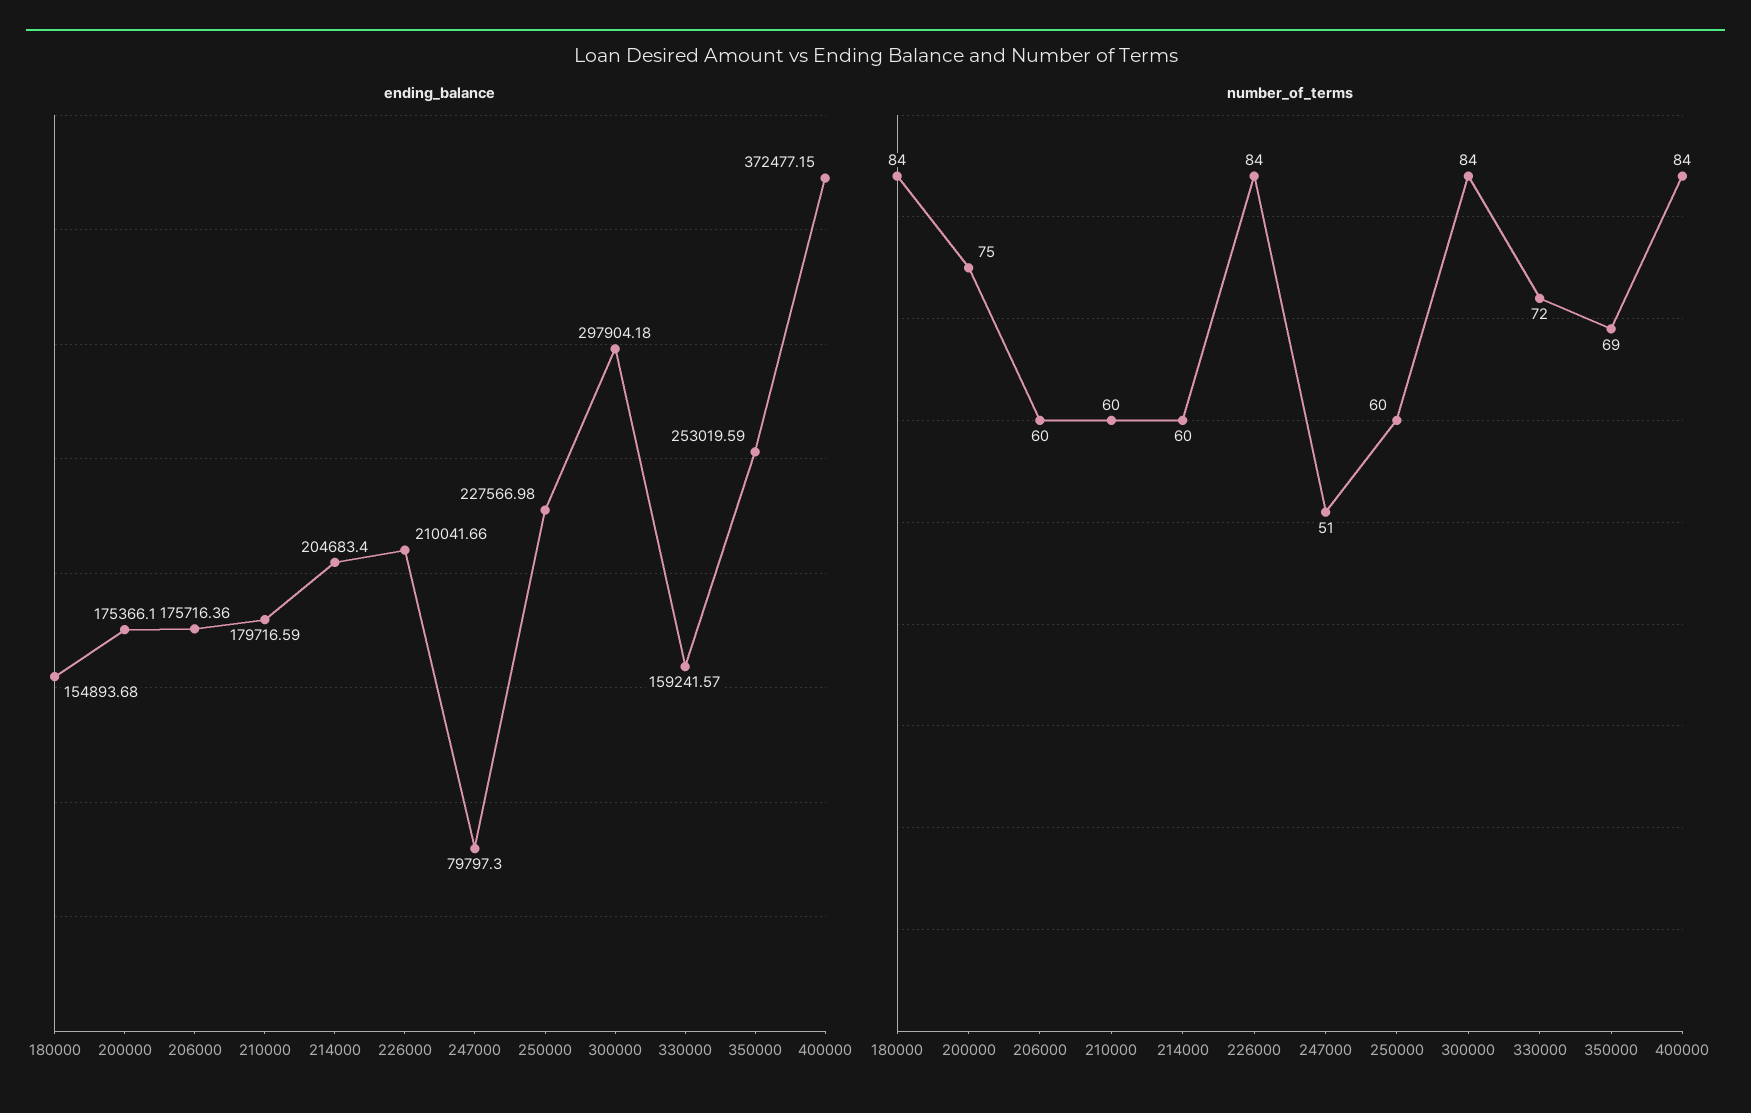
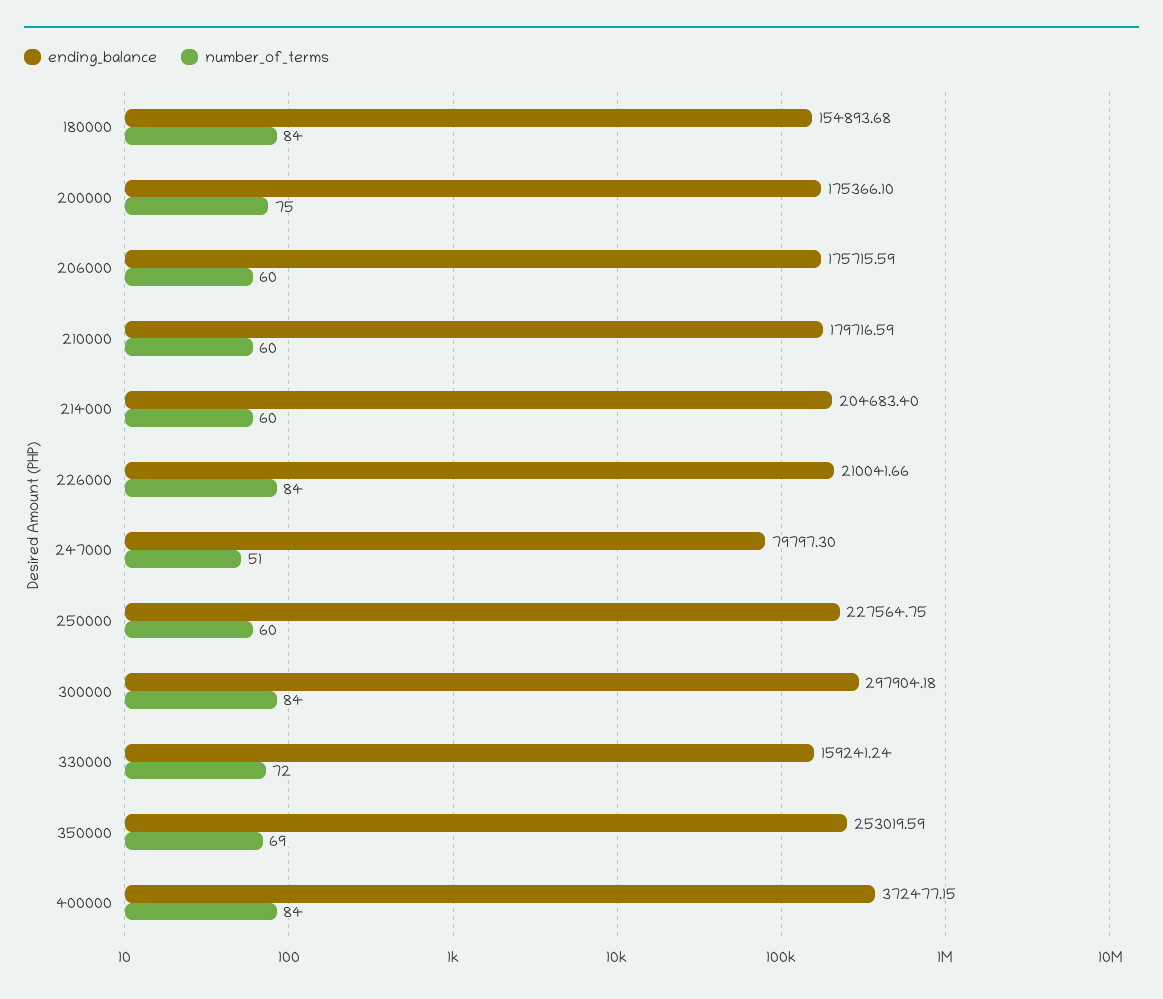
ending_balance, 206000: 175716.36 -> 175715.59
ending_balance, 250000: 227566.98 -> 227564.75
ending_balance, 330000: 159241.57 -> 159241.24

